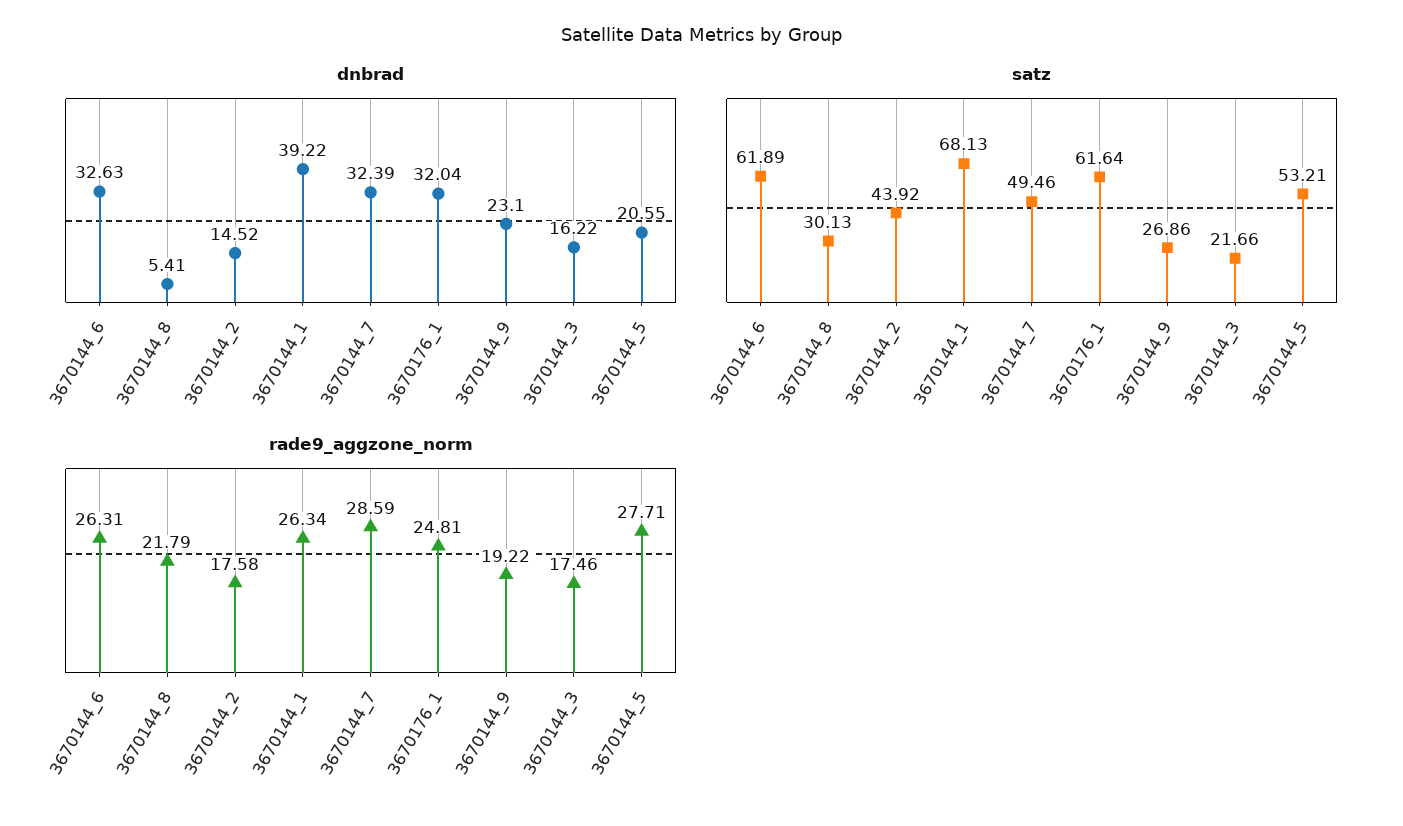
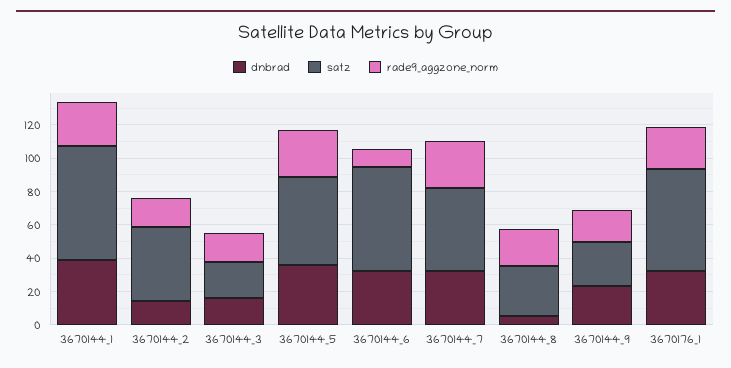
dnbrad, 3670144_5: 20.55 -> 35
rade9_aggzone_norm, 3670144_6: 26.31 -> 10

